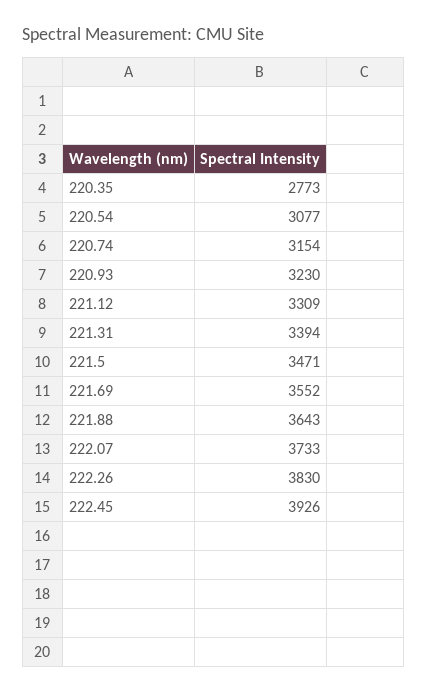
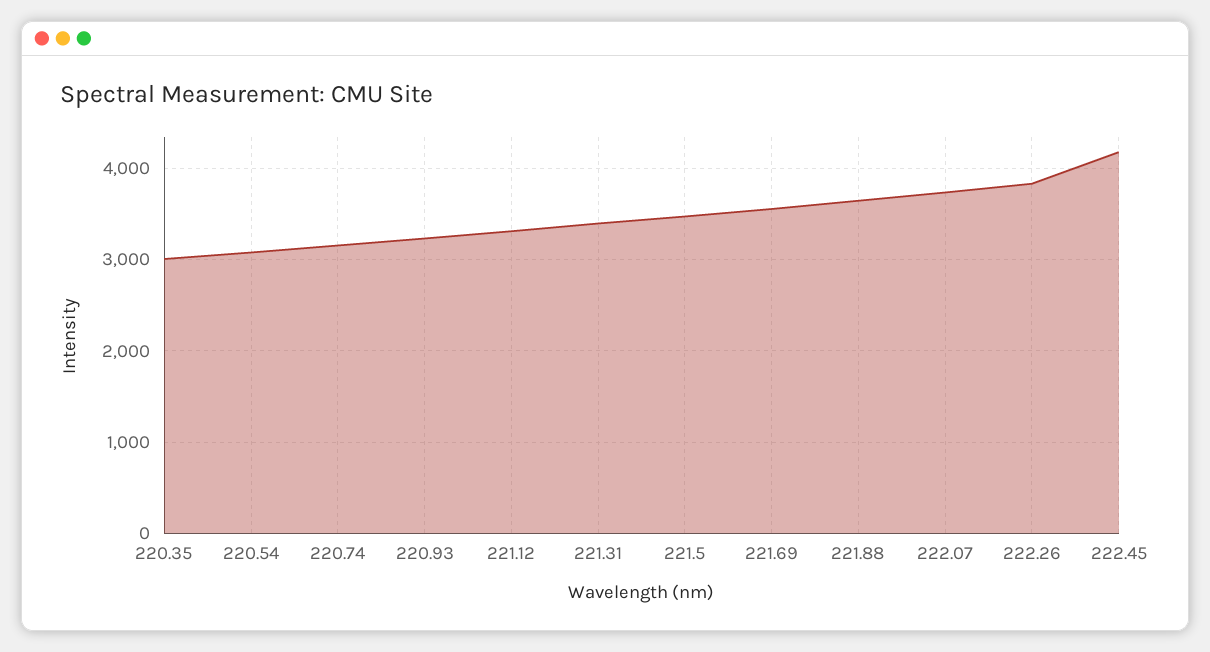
220.35: 2773 -> 3000
222.45: 3926 -> 4200

